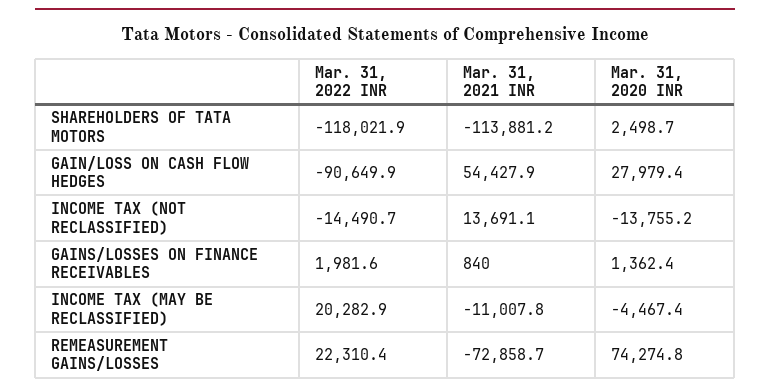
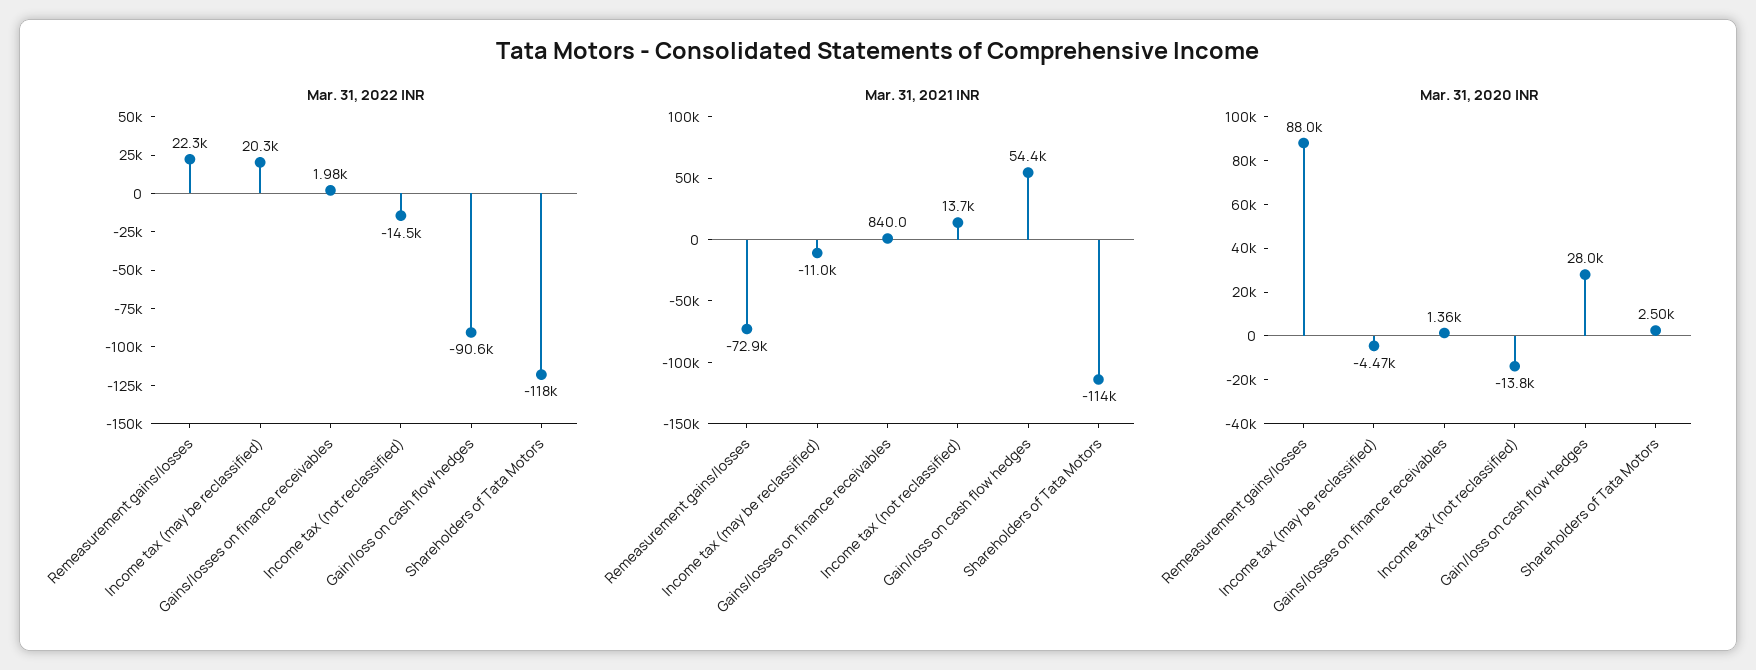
Mar. 31, 2020 INR, REMEASUREMENT GAINS/LOSSES: 74274.8 -> 88000

